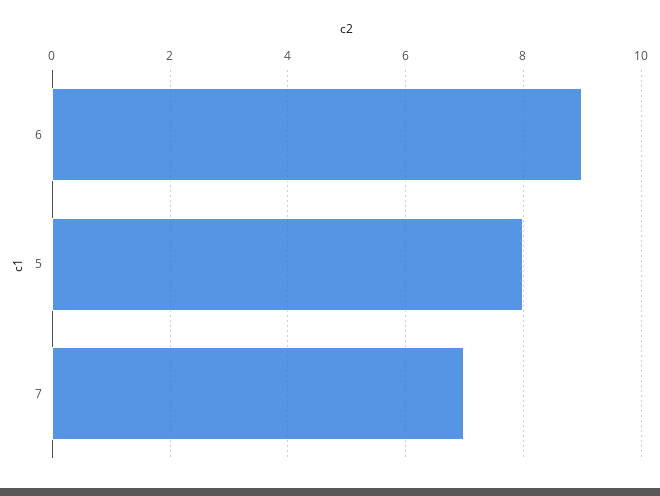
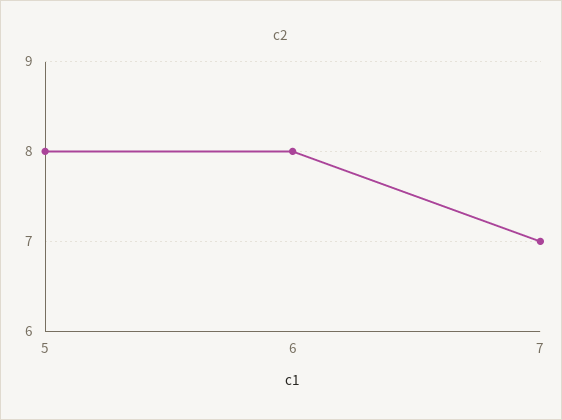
6: 9 -> 8

